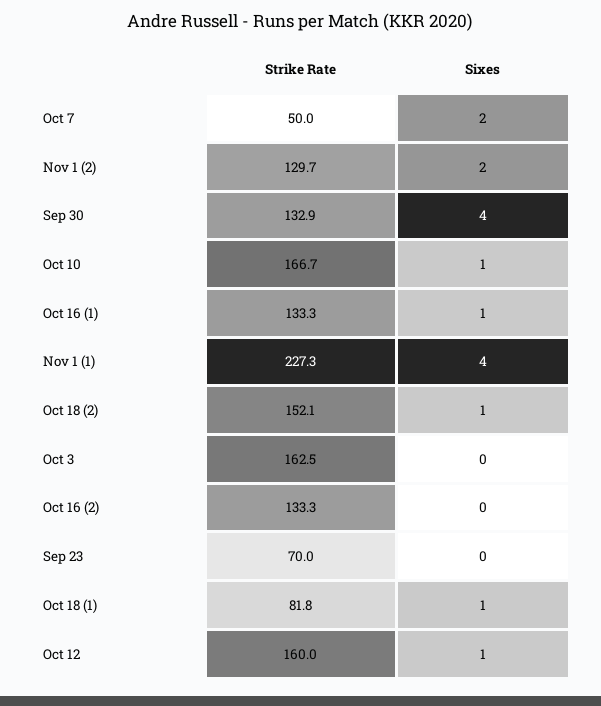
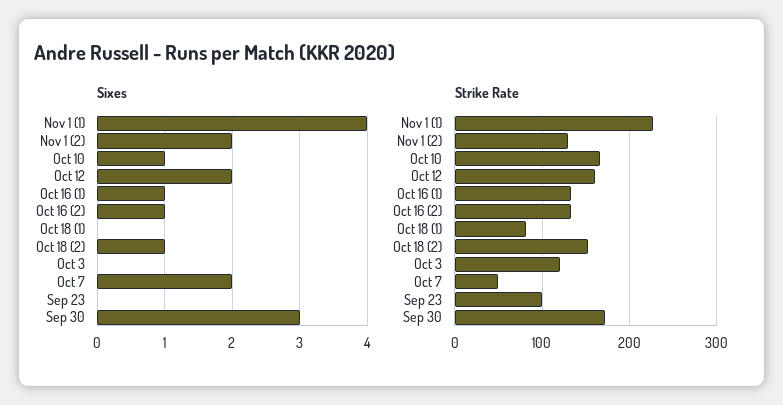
Strike Rate, Sep 30: 132.9 -> 170
Sixes, Sep 30: 4 -> 3
Strike Rate, Oct 3: 162.5 -> 120
Sixes, Oct 16 (2): 0 -> 1
Strike Rate, Sep 23: 70 -> 100
Sixes, Oct 18 (1): 1 -> 0
Sixes, Oct 12: 1 -> 2

